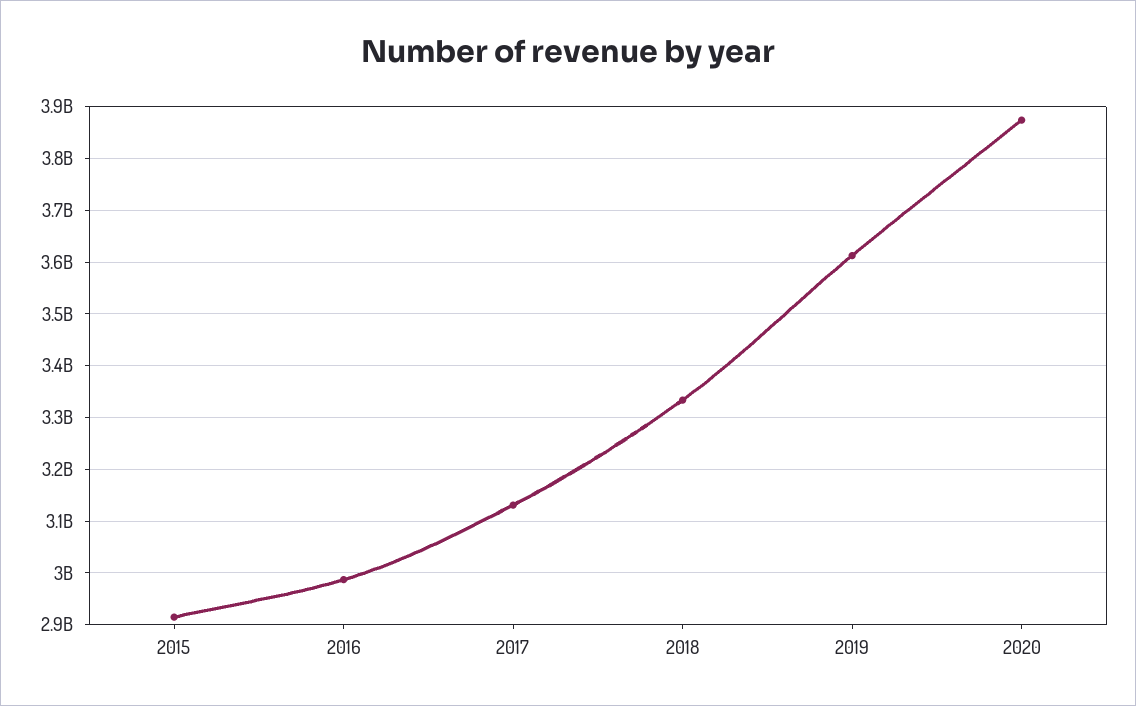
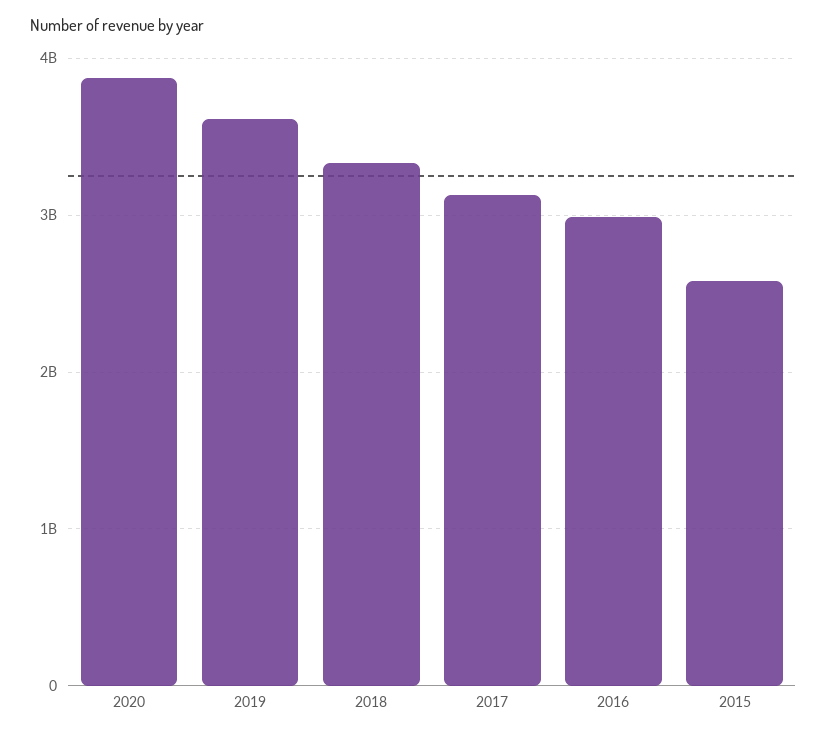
2015: 2920000000 -> 2600000000

